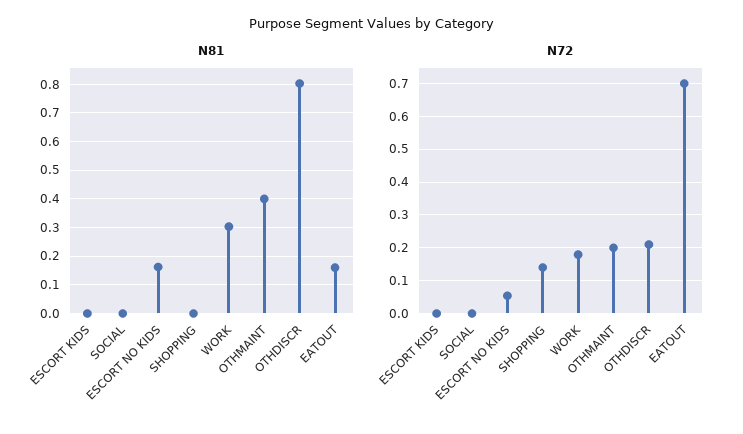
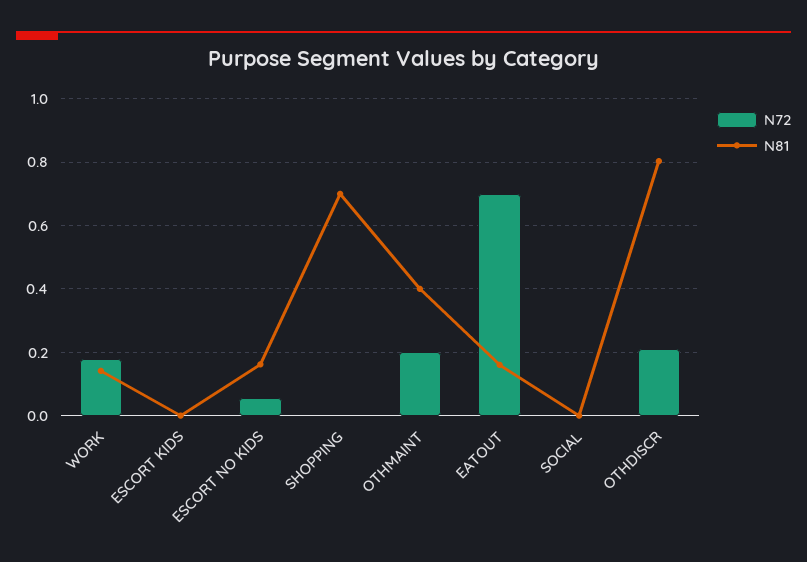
N81, SHOPPING: 0 -> 0.7
N81, WORK: 0.3 -> 0.14
N72, SHOPPING: 0.14 -> 0

